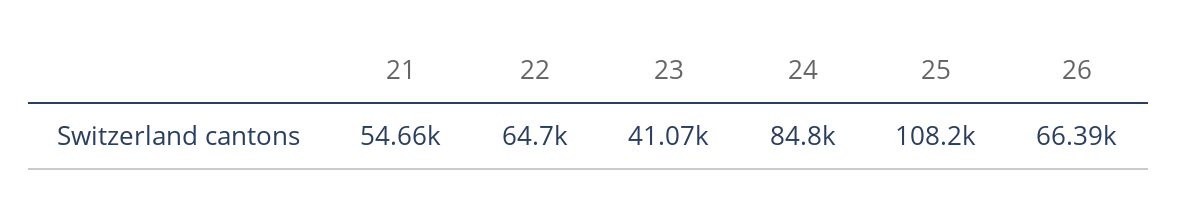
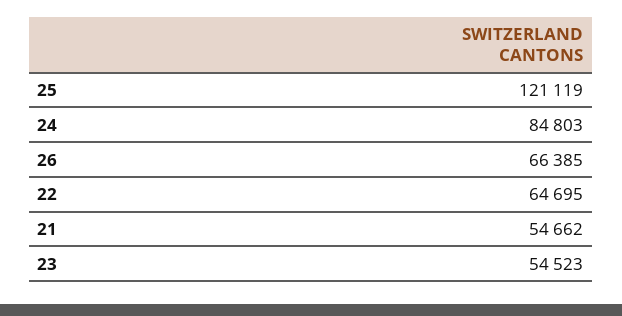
23: 41070 -> 54523
25: 108200 -> 121119

